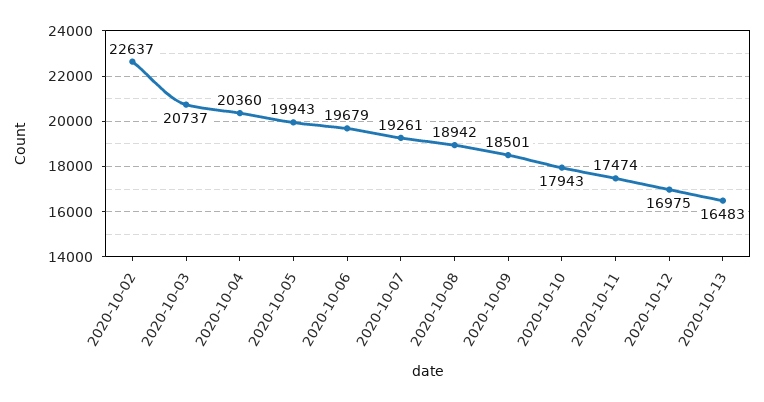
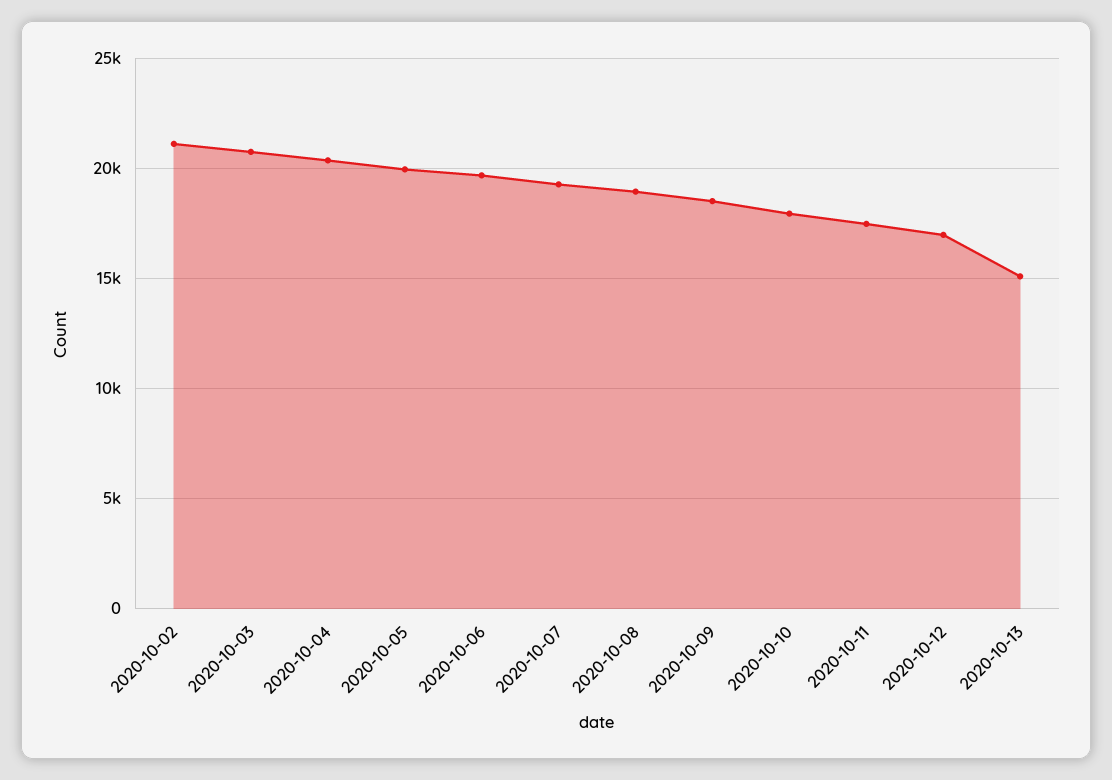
2020-10-02: 22637 -> 21000
2020-10-13: 16483 -> 15000

